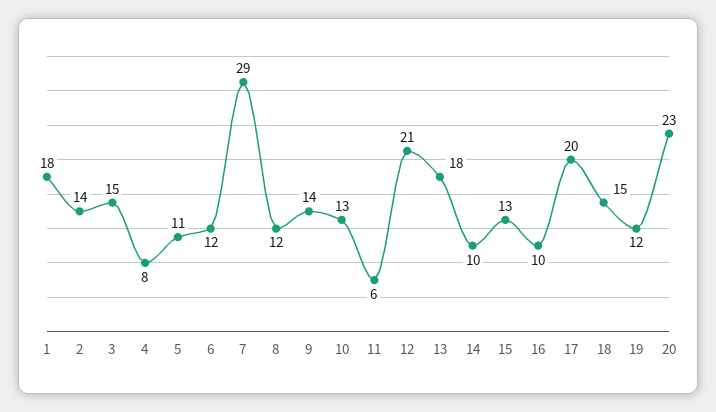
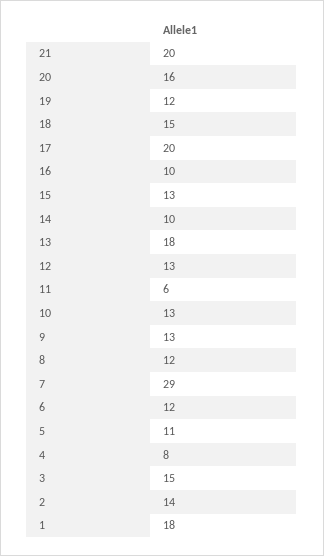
9: 14 -> 13
12: 21 -> 13
20: 23 -> 16
21: none -> 20

